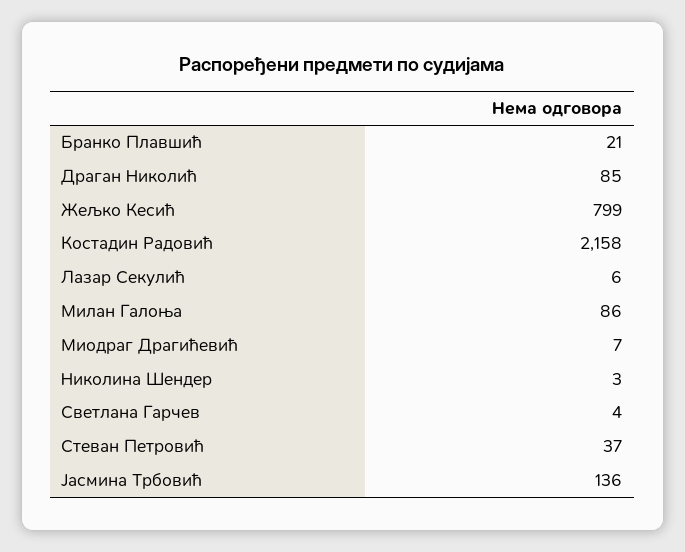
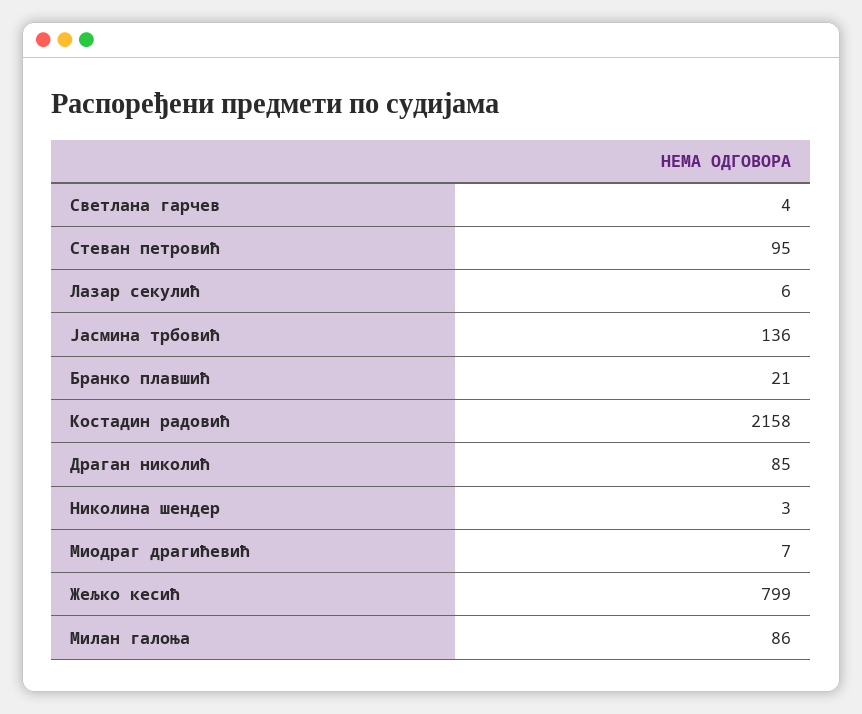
Стеван Петровић: 37 -> 95

